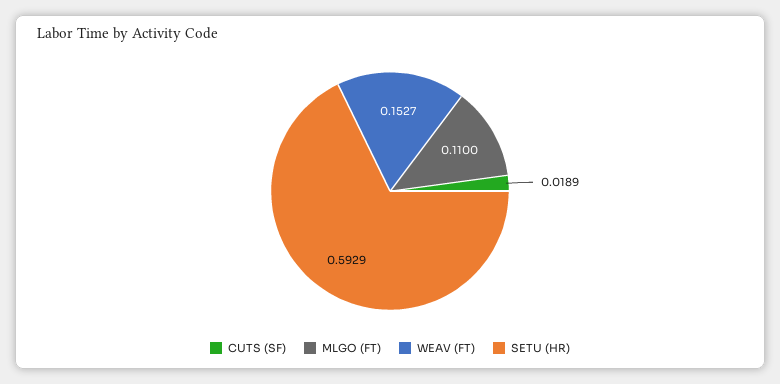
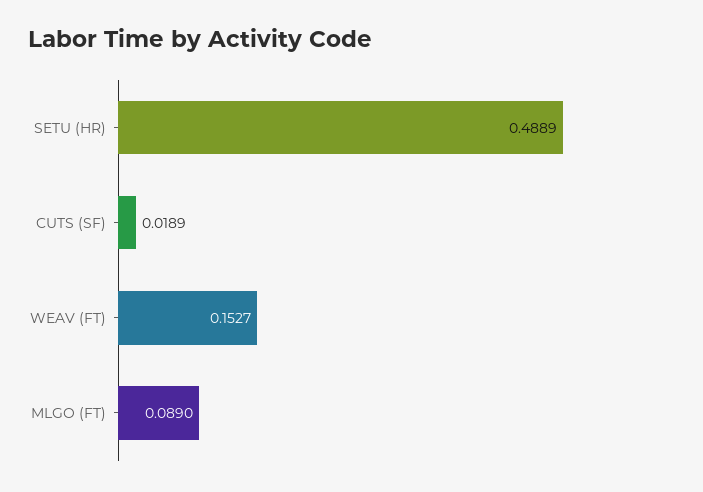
MLGO (FT): 0.11 -> 0.089
SETU (HR): 0.5929 -> 0.4889

